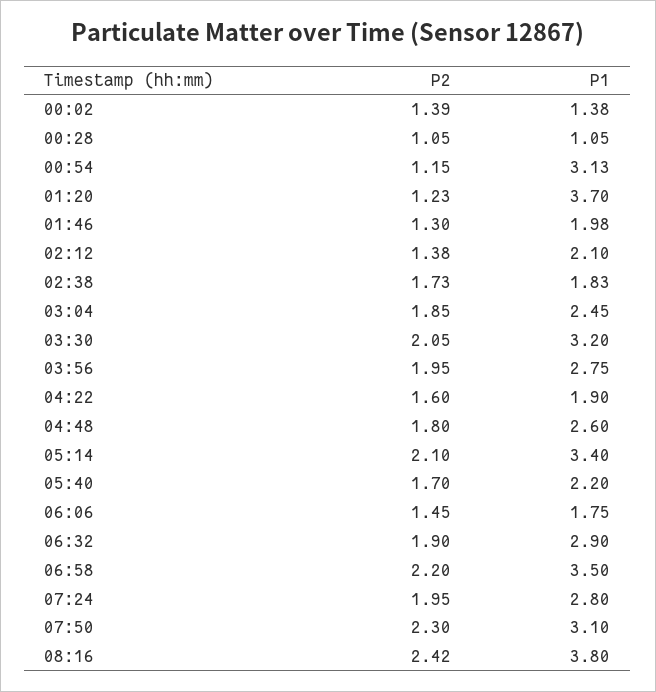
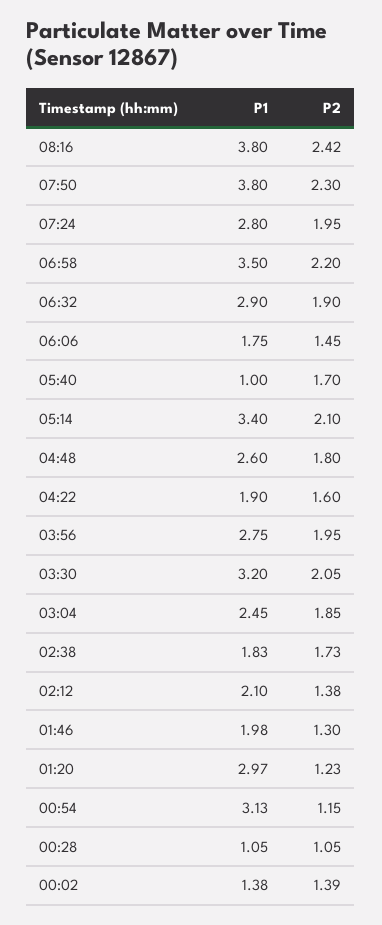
P1, 01:20: 3.7 -> 2.97
P1, 05:40: 2.2 -> 1
P1, 07:50: 3.1 -> 3.8

